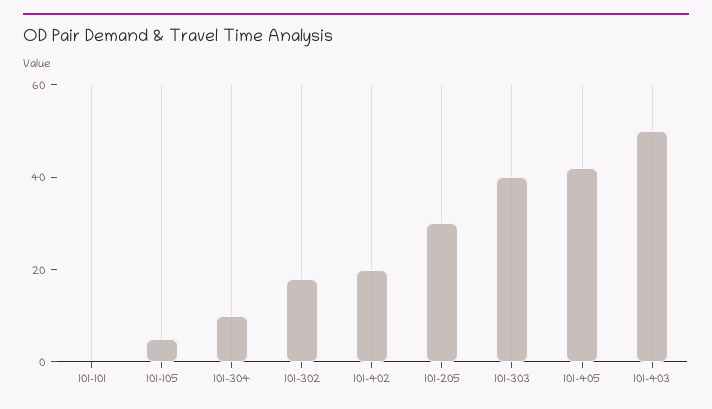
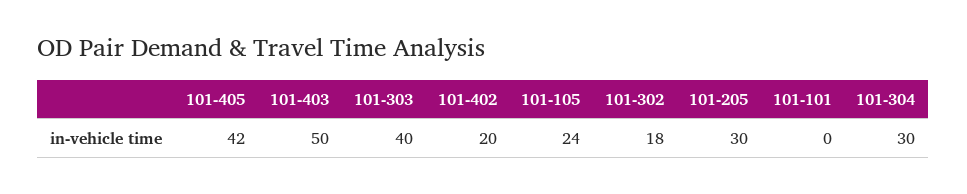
101-105: 5 -> 24
101-304: 10 -> 30

